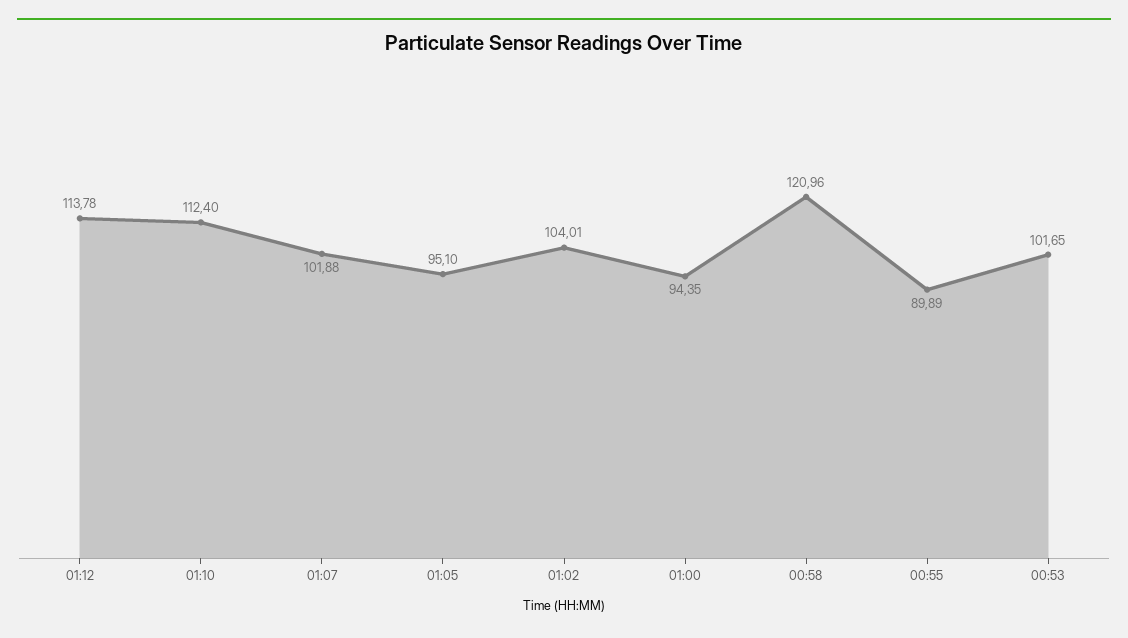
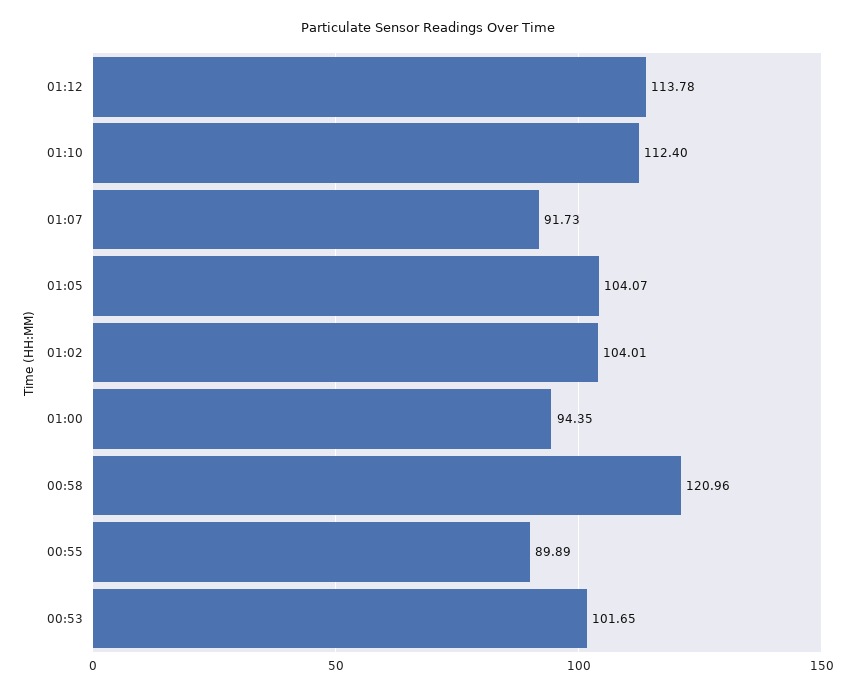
01:07: 101.88 -> 91.73
01:05: 95.1 -> 104.07

